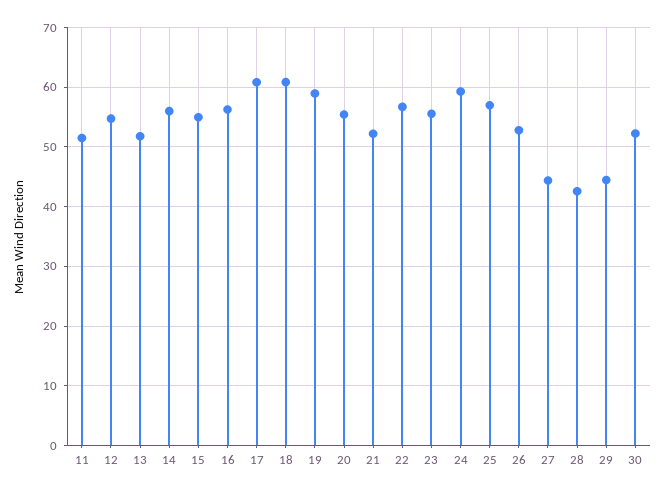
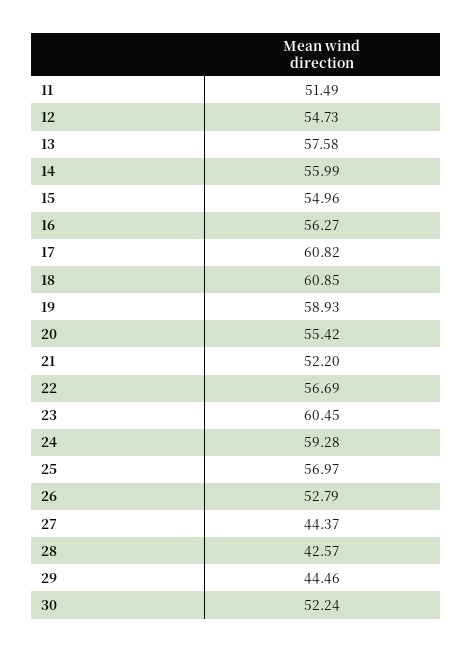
13: 52 -> 57.58
23: 56 -> 60.45

